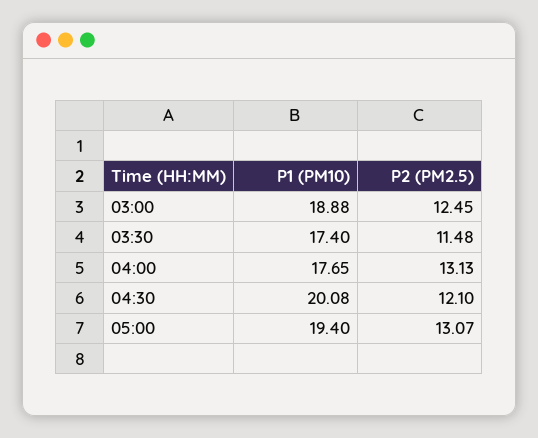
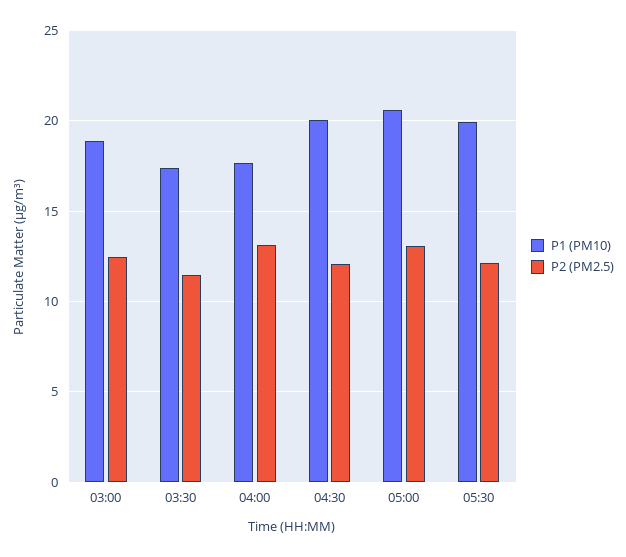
P1 (PM10), 05:00: 19.4 -> 20.5
P1 (PM10), 05:30: none -> 20
P2 (PM2.5), 05:30: none -> 12

